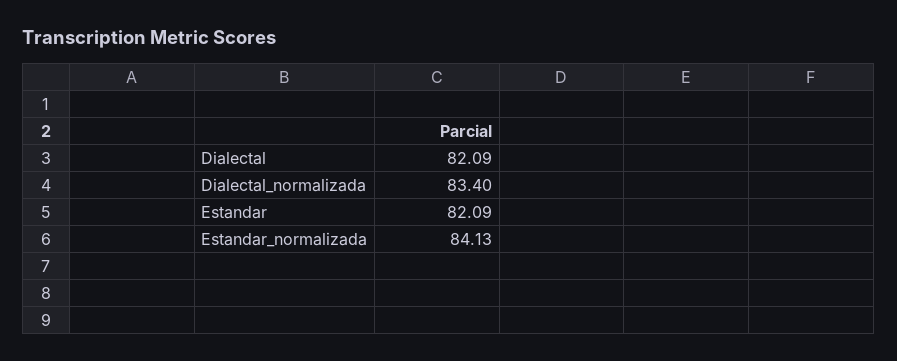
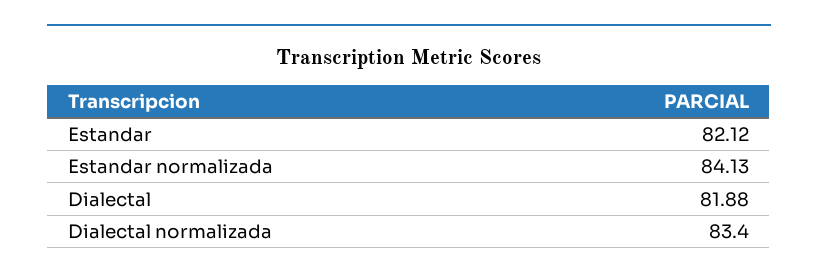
Dialectal: 82.09 -> 81.88
Estandar: 82.09 -> 82.12

